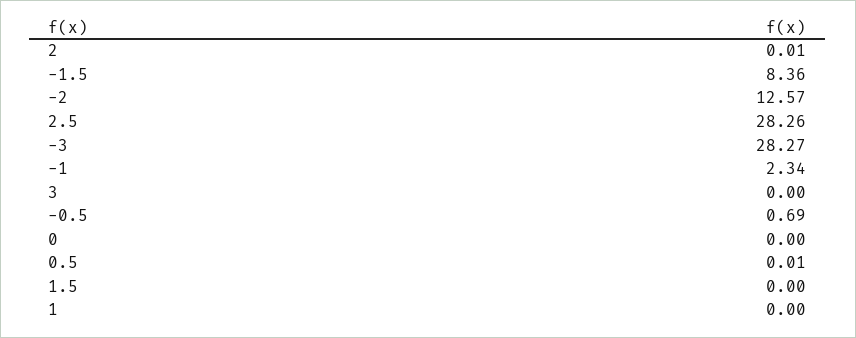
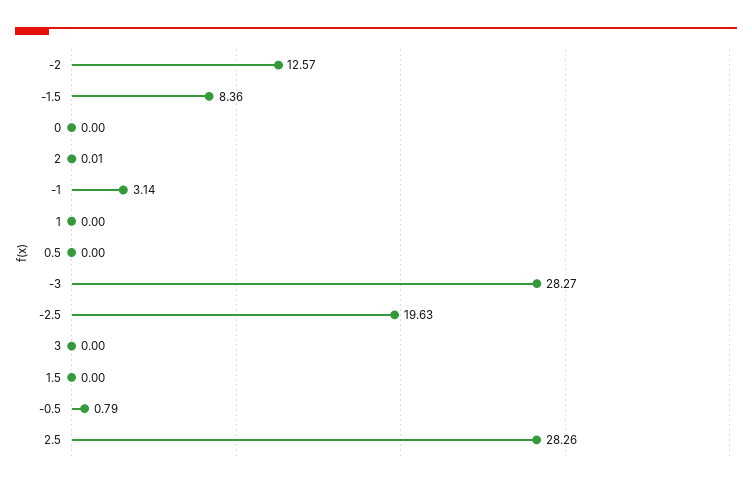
-1: 2.34 -> 3.14
-0.5: 0.69 -> 0.79
0.5: 0.01 -> 0
-2.5: none -> 19.63

